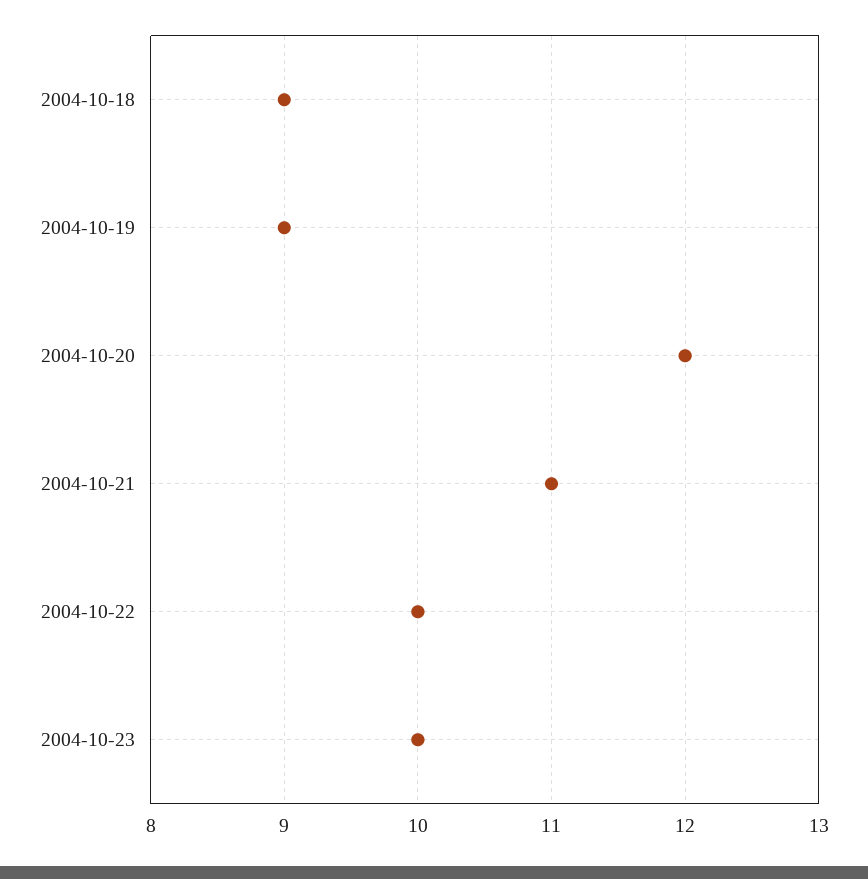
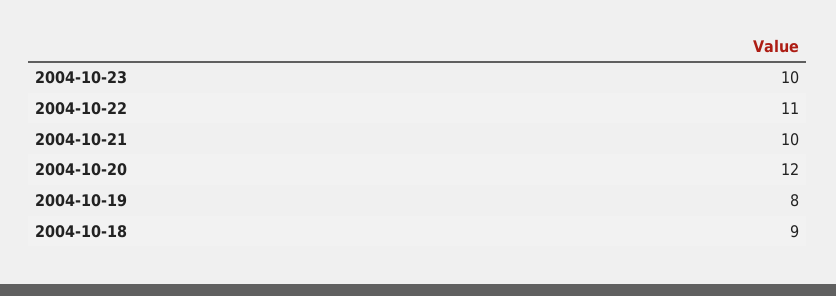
2004-10-19: 9 -> 8
2004-10-21: 11 -> 10
2004-10-22: 10 -> 11

